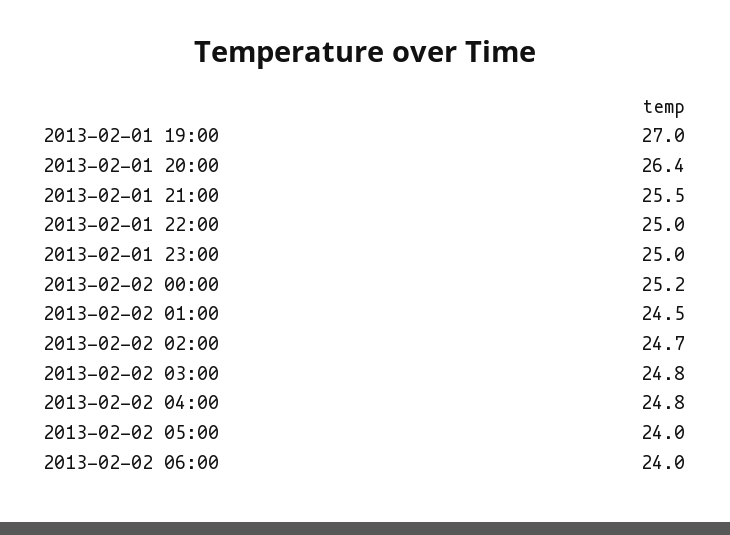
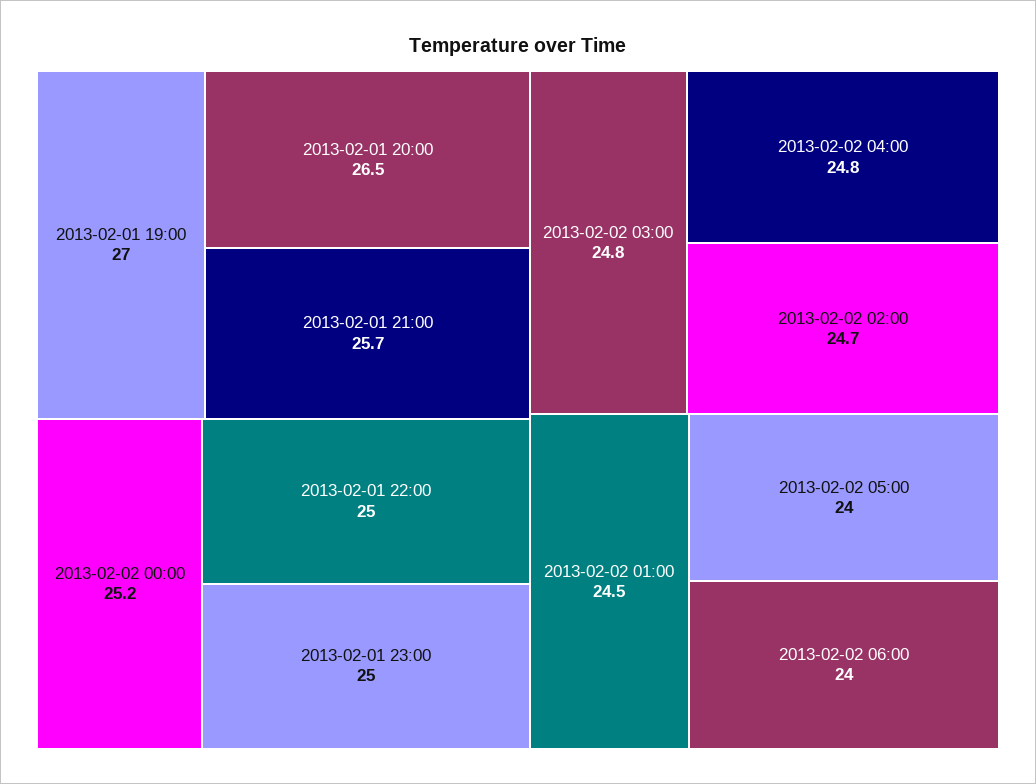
2013-02-01 20:00: 26.4 -> 26.5
2013-02-01 21:00: 25.5 -> 25.7

